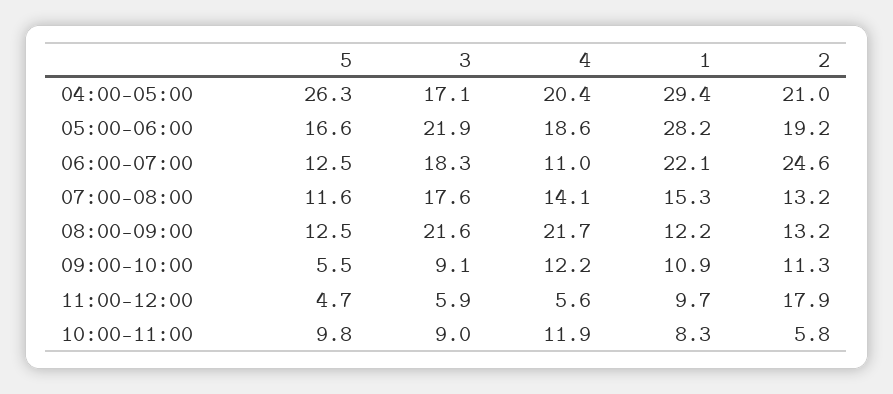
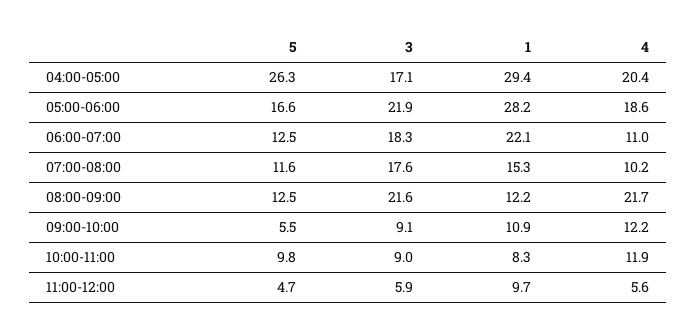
2, 04:00-05:00: 21 -> none
2, 05:00-06:00: 19.2 -> none
2, 06:00-07:00: 24.6 -> none
4, 07:00-08:00: 14.1 -> 10.2
2, 07:00-08:00: 13.2 -> none
2, 08:00-09:00: 13.2 -> none
2, 09:00-10:00: 11.3 -> none
2, 11:00-12:00: 17.9 -> none
2, 10:00-11:00: 5.8 -> none

